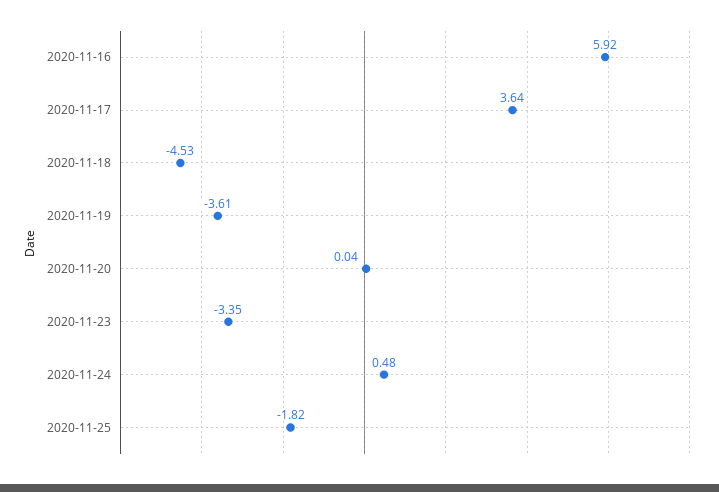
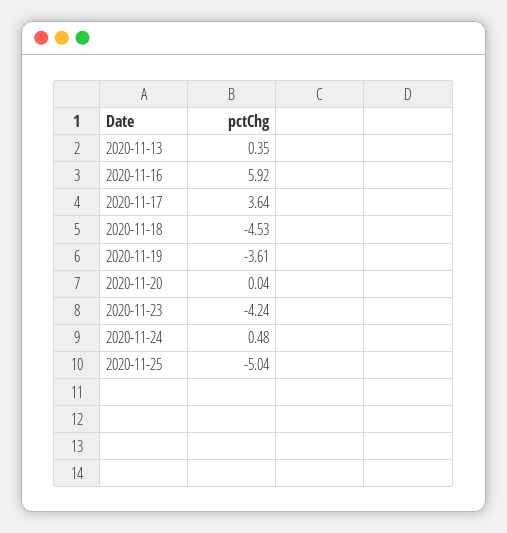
2020-11-23: -3.35 -> -4.24
2020-11-25: -1.82 -> -5.04
2020-11-13: none -> 0.35

